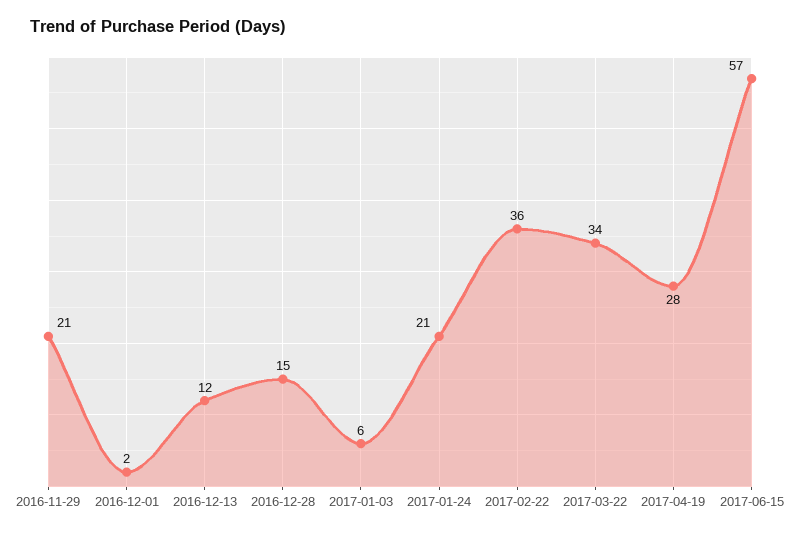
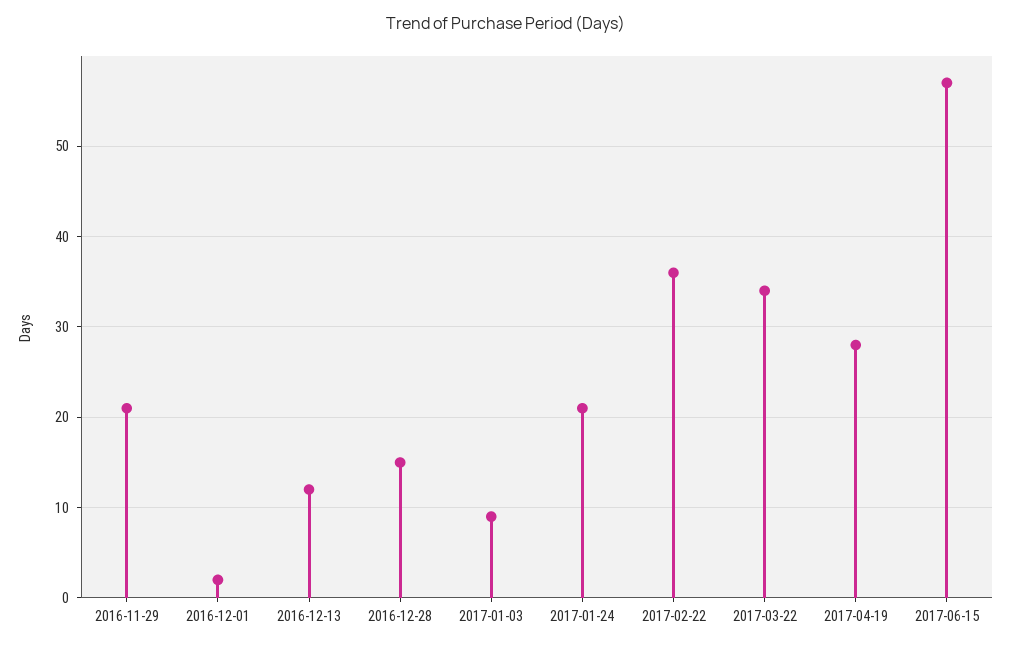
2017-01-03: 6 -> 9

